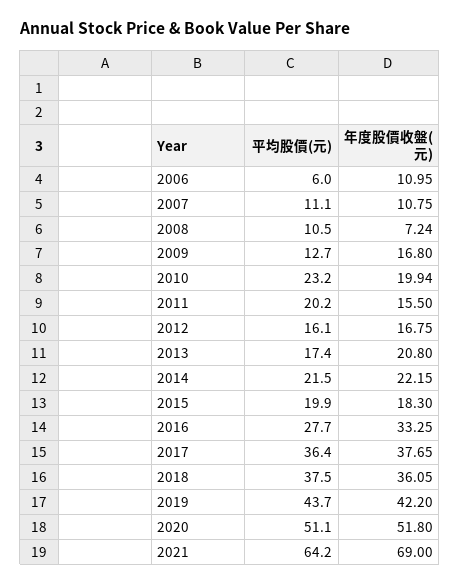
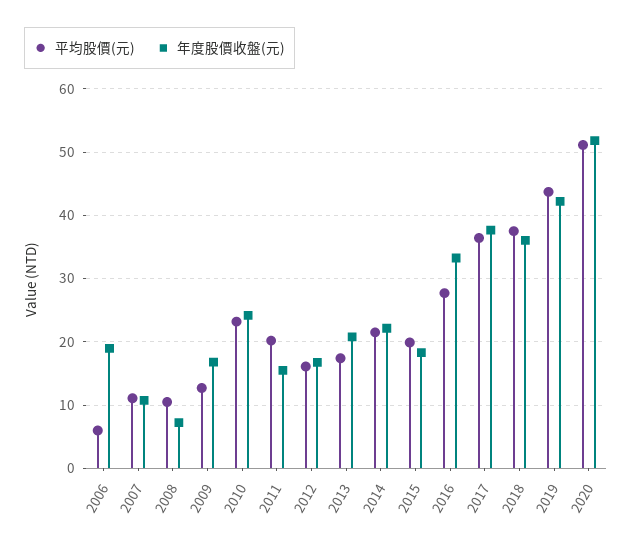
年度股價收盤(元), 2006: 10.95 -> 19
年度股價收盤(元), 2010: 19.94 -> 24
平均股價(元), 2021: 64.2 -> none
年度股價收盤(元), 2021: 69 -> none

